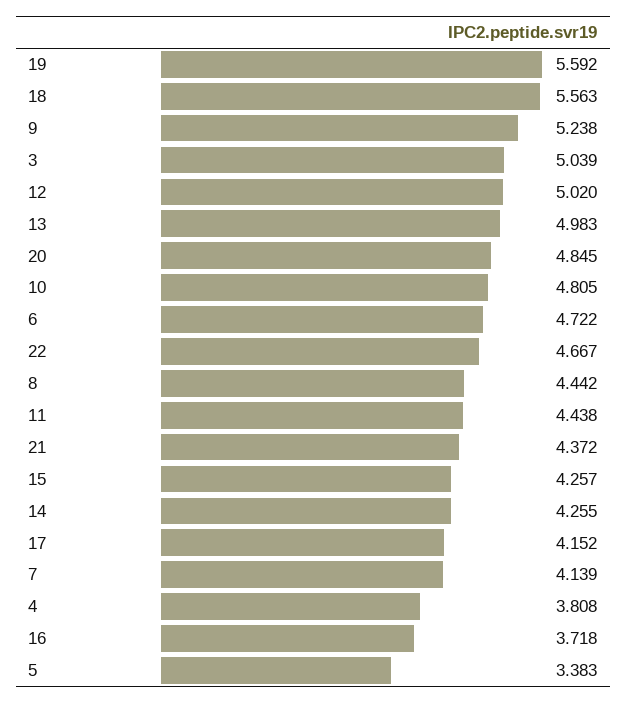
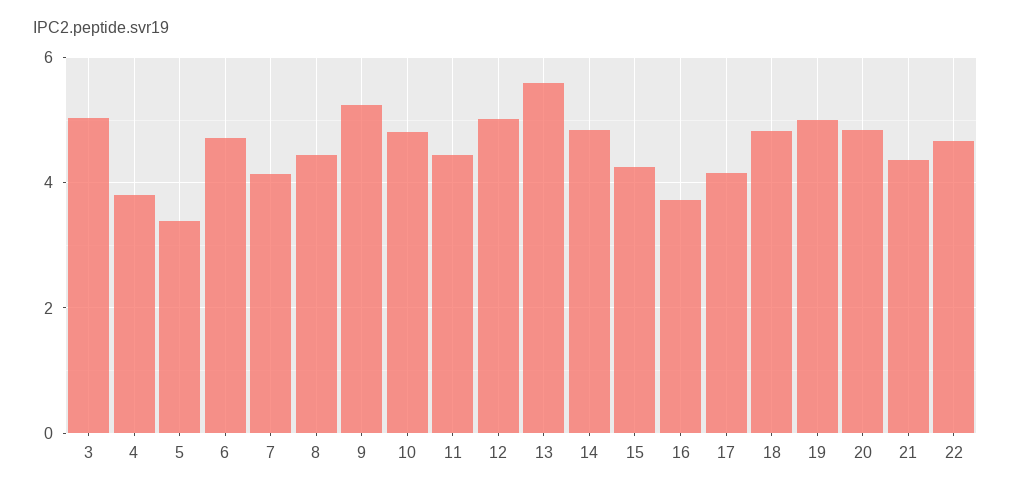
19: 5.592 -> 5
18: 5.563 -> 4.8
13: 4.983 -> 5.6
14: 4.255 -> 4.8

